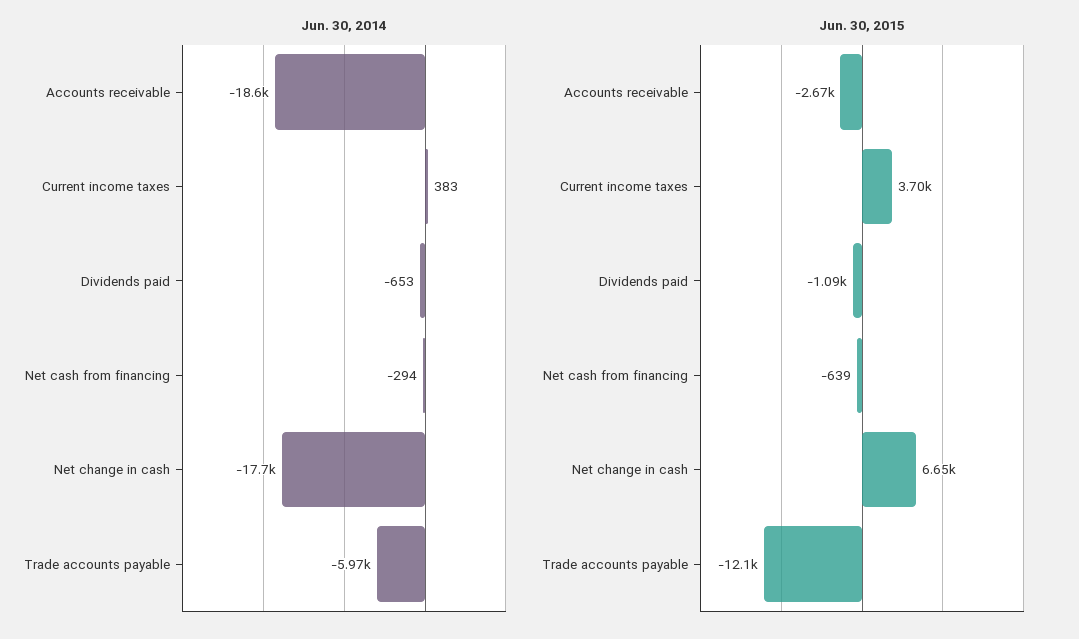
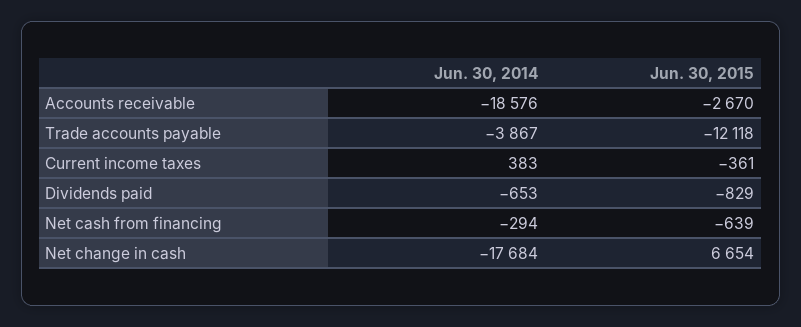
Jun. 30, 2014, Trade accounts payable: -5970 -> -3867
Jun. 30, 2015, Current income taxes: 3700 -> -361
Jun. 30, 2015, Dividends paid: -1090 -> -829

